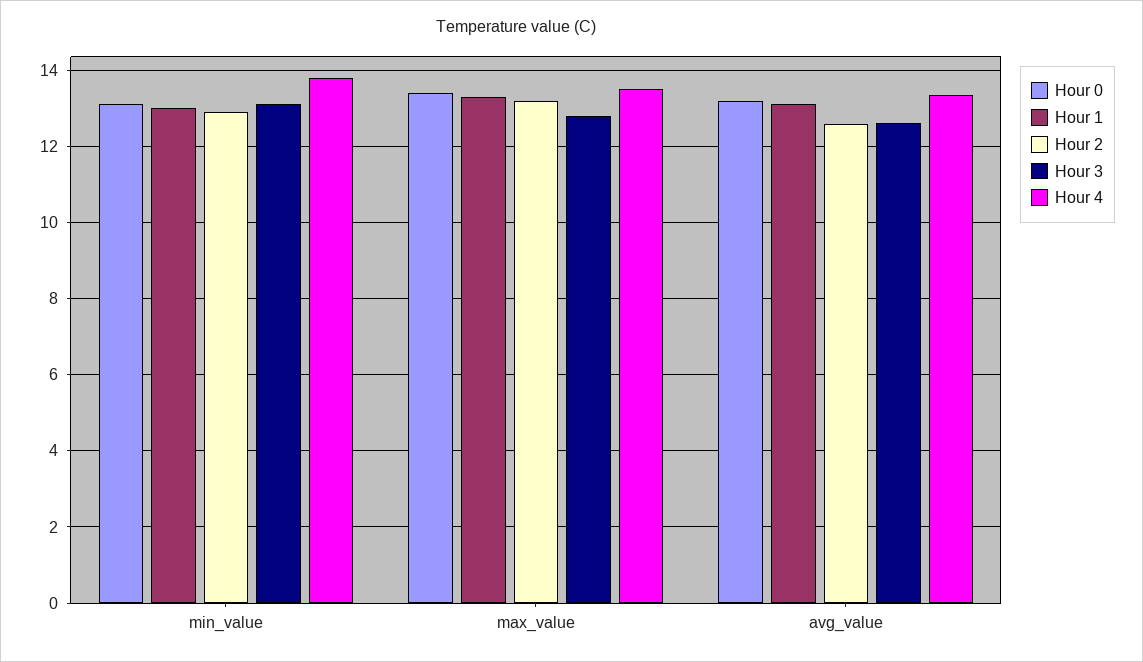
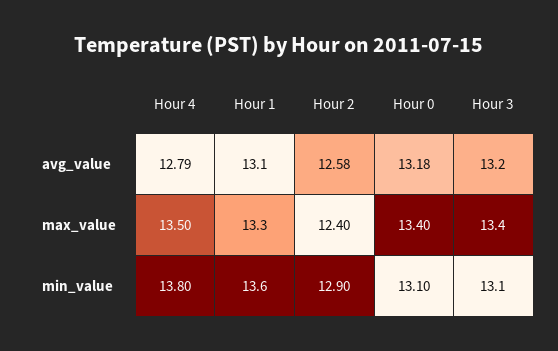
Hour 1, min_value: 13 -> 13.6
Hour 2, max_value: 13.2 -> 12.4
Hour 3, max_value: 12.8 -> 13.4
Hour 3, avg_value: 12.6 -> 13.2
Hour 4, avg_value: 13.4 -> 12.79

